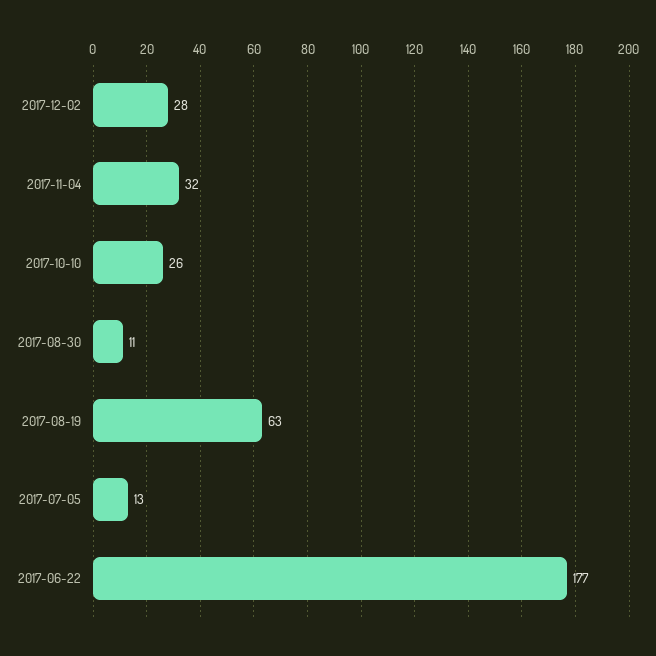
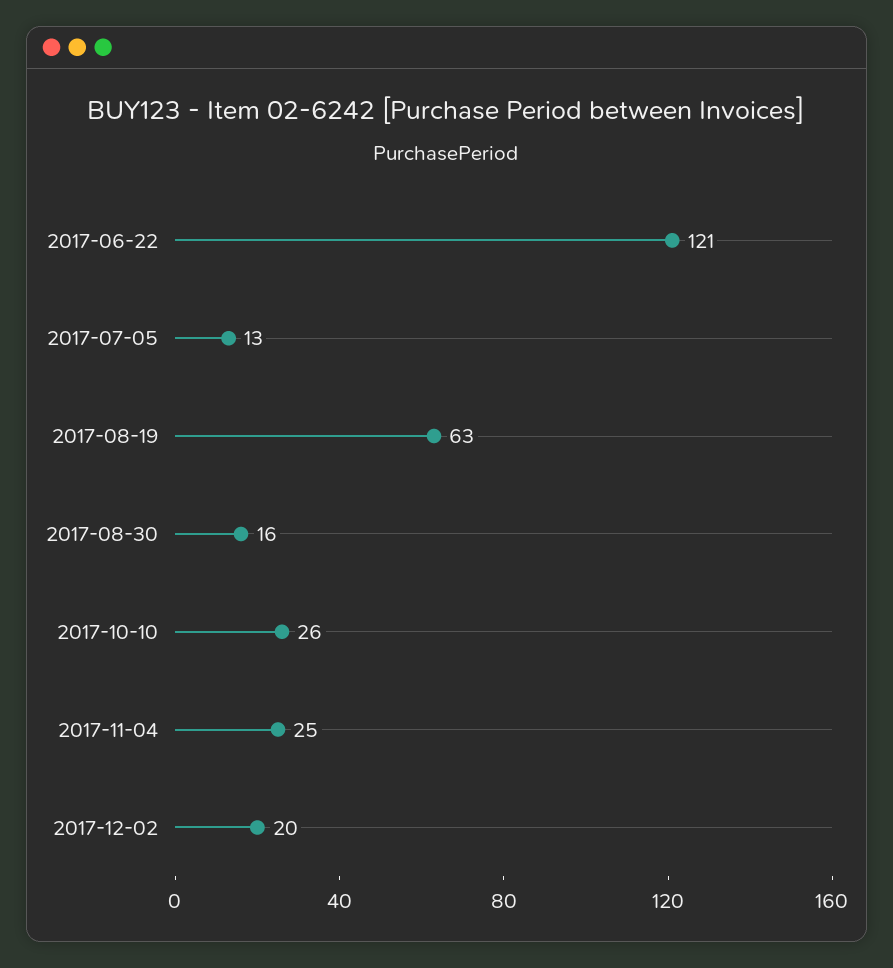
2017-12-02: 28 -> 20
2017-11-04: 32 -> 25
2017-08-30: 11 -> 16
2017-06-22: 177 -> 121

